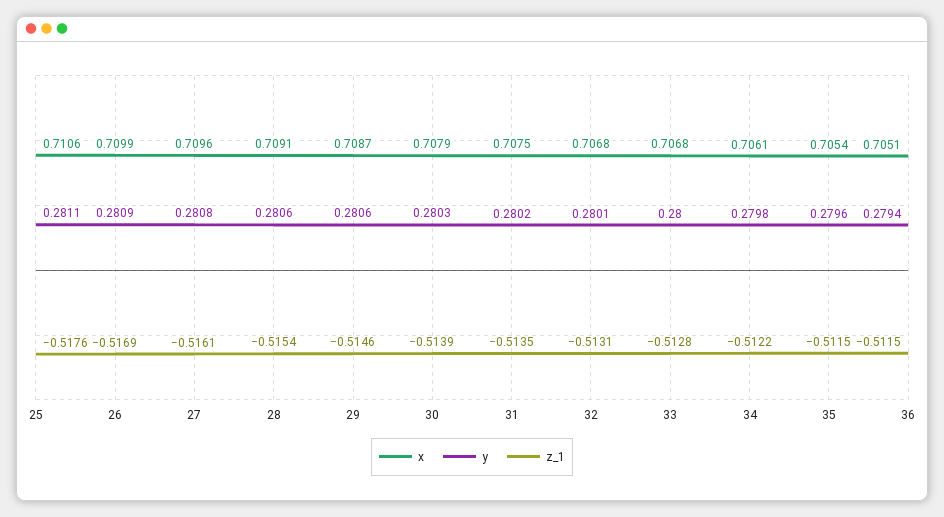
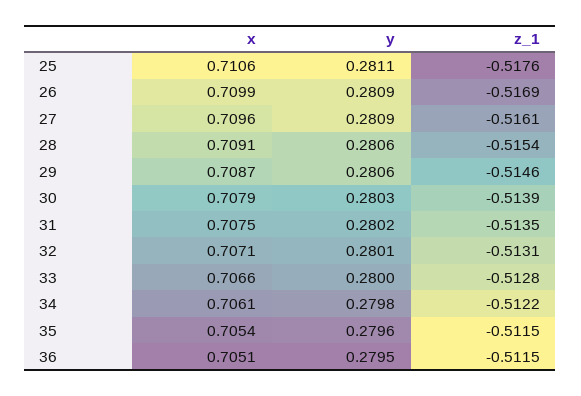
y, 27: 0.2808 -> 0.2809
x, 32: 0.7068 -> 0.7071
x, 33: 0.7068 -> 0.7066
y, 36: 0.2794 -> 0.2795

